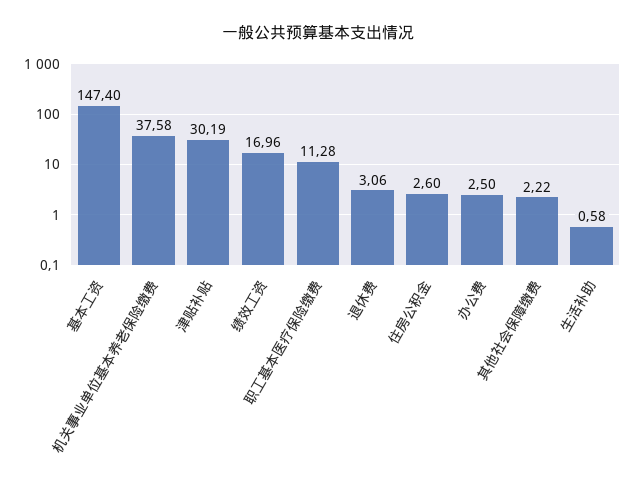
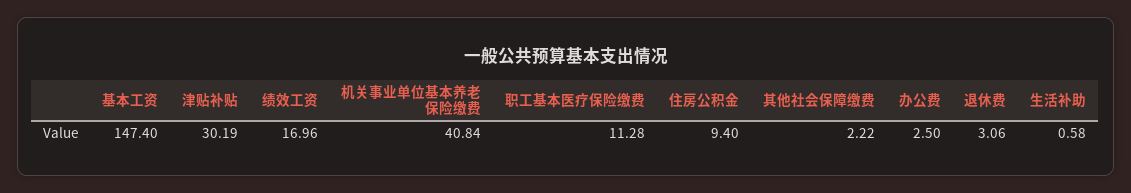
机关事业单位基本养老保险缴费: 37.58 -> 40.84
住房公积金: 2.6 -> 9.4

